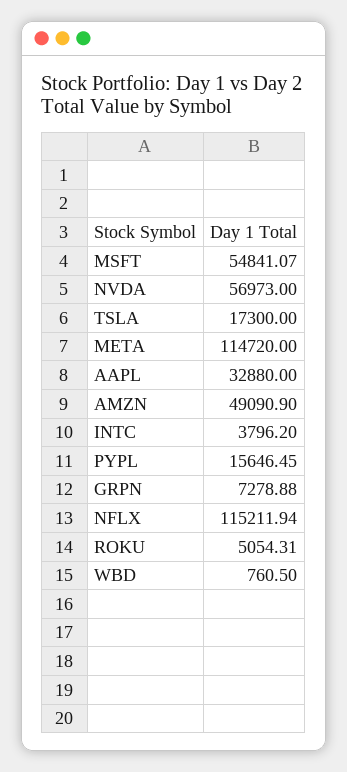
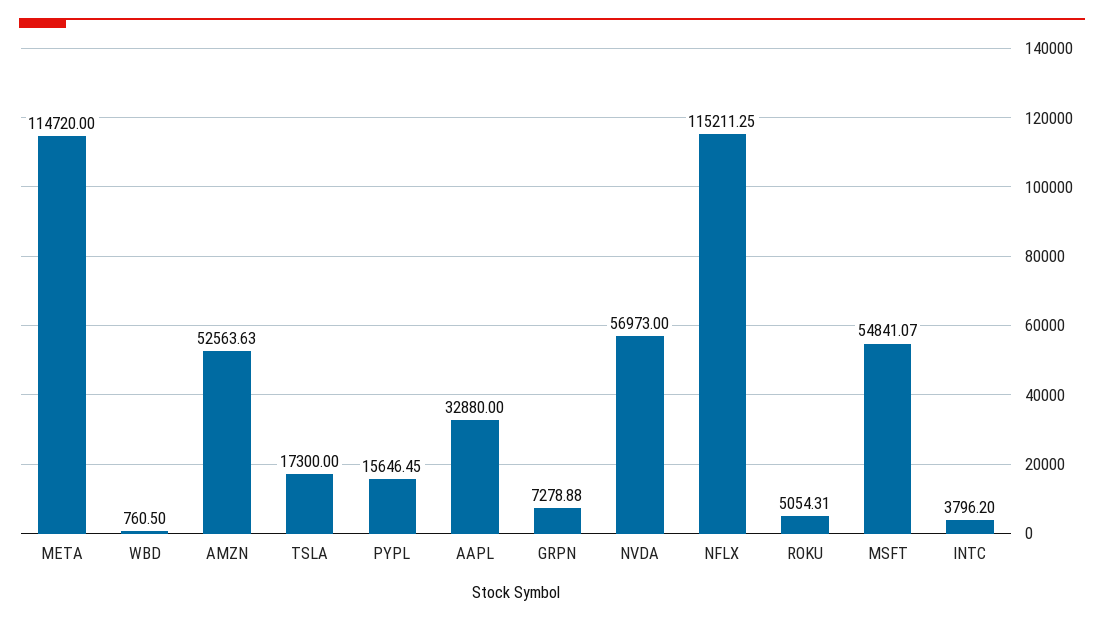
AMZN: 49090.9 -> 52563.63
NFLX: 115211.94 -> 115211.25

